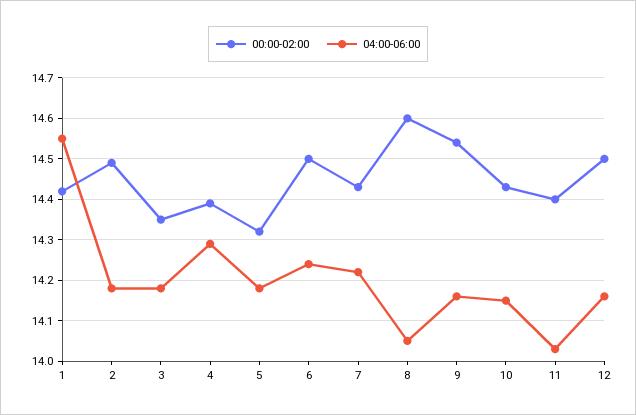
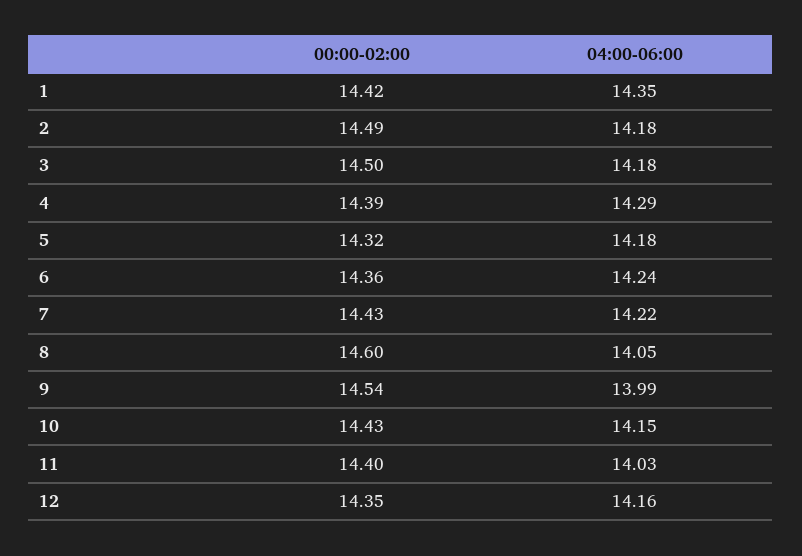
04:00-06:00, 1: 14.55 -> 14.35
00:00-02:00, 3: 14.35 -> 14.5
00:00-02:00, 6: 14.5 -> 14.36
04:00-06:00, 9: 14.15 -> 13.99
00:00-02:00, 12: 14.5 -> 14.35

